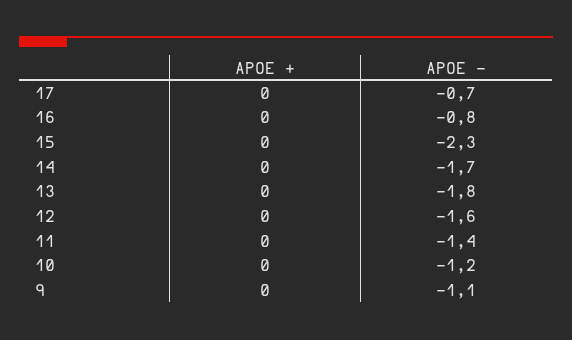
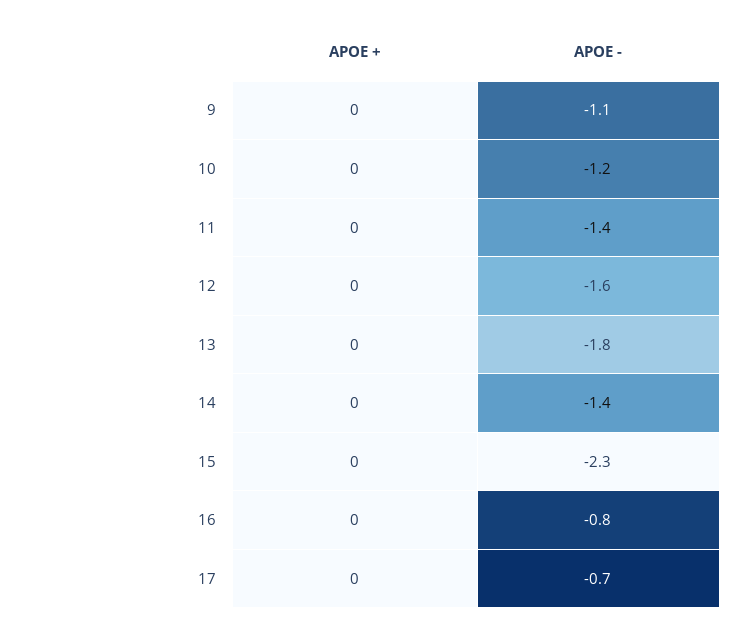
APOE -, 14: -1.7 -> -1.4

